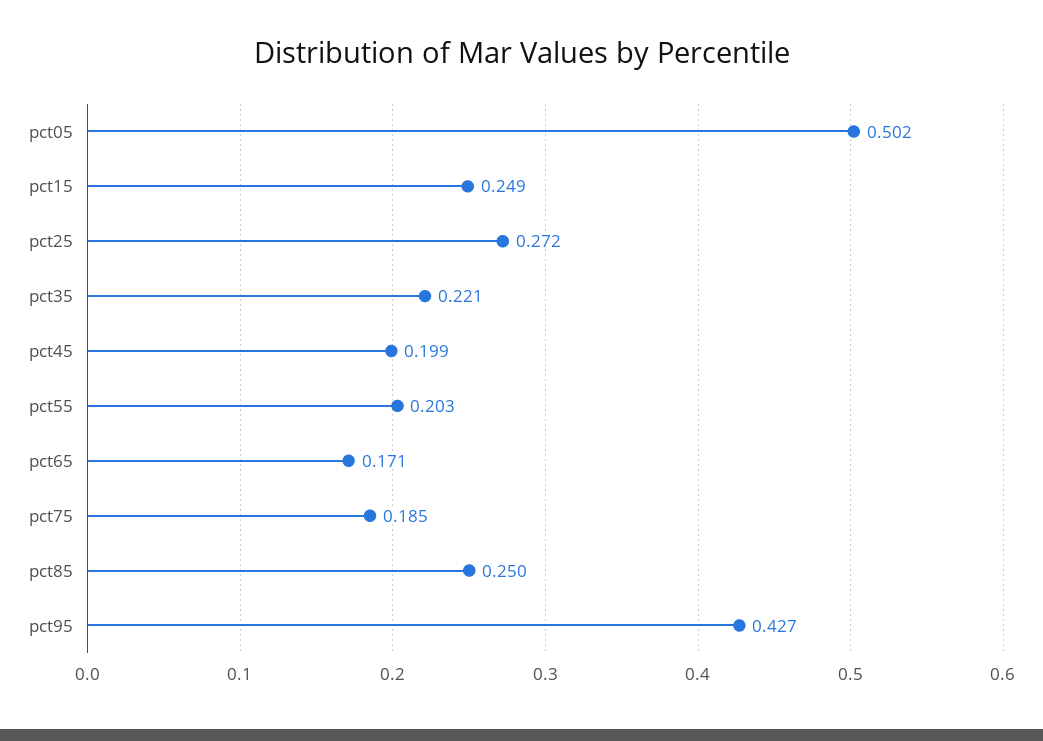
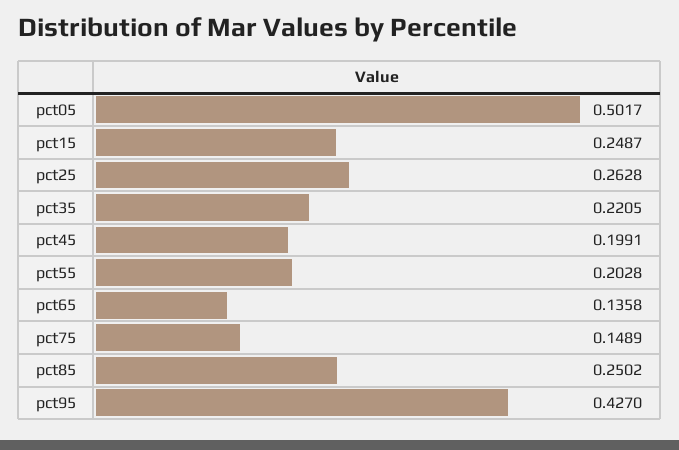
pct25: 0.272 -> 0.2628
pct65: 0.171 -> 0.1358
pct75: 0.185 -> 0.1489

